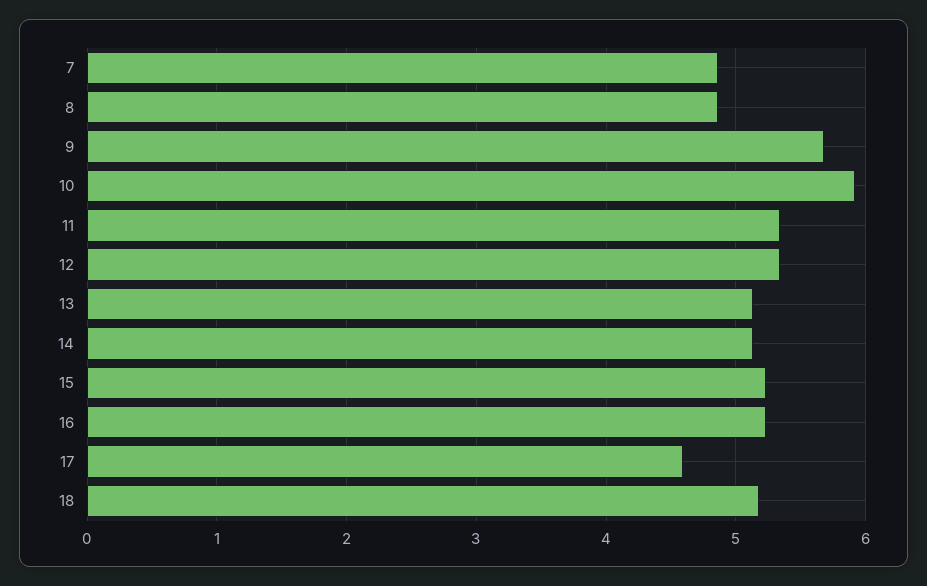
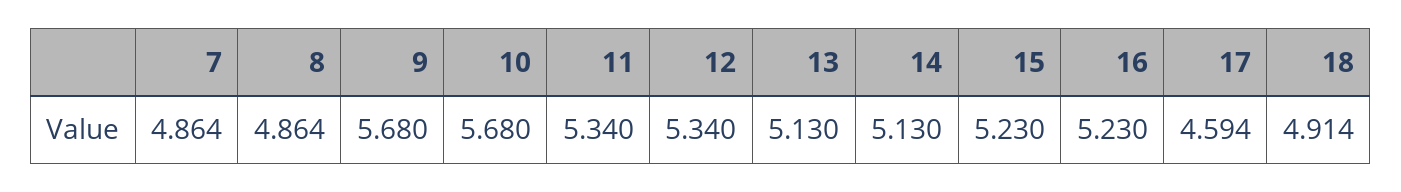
10: 5.9 -> 5.68
18: 5.2 -> 4.914

